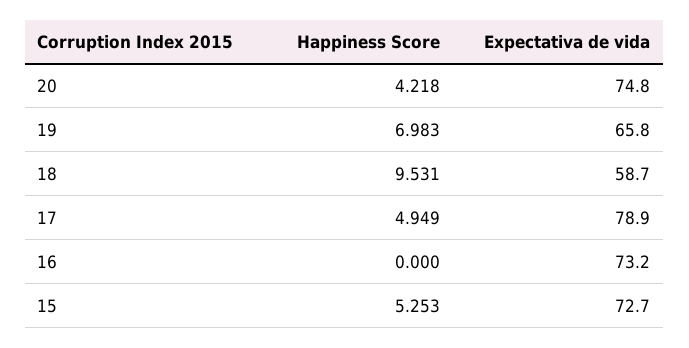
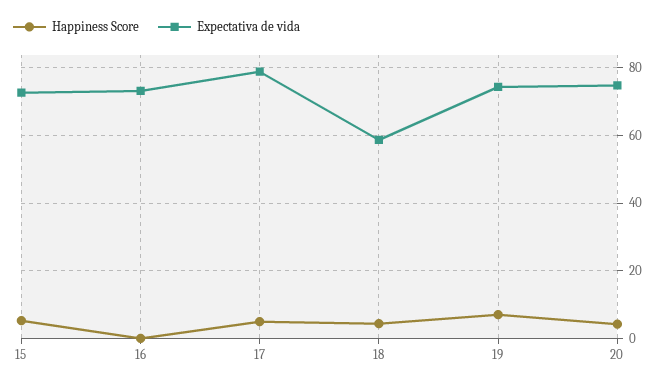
Expectativa de vida, 19: 65.8 -> 74
Happiness Score, 18: 9.531 -> 4

